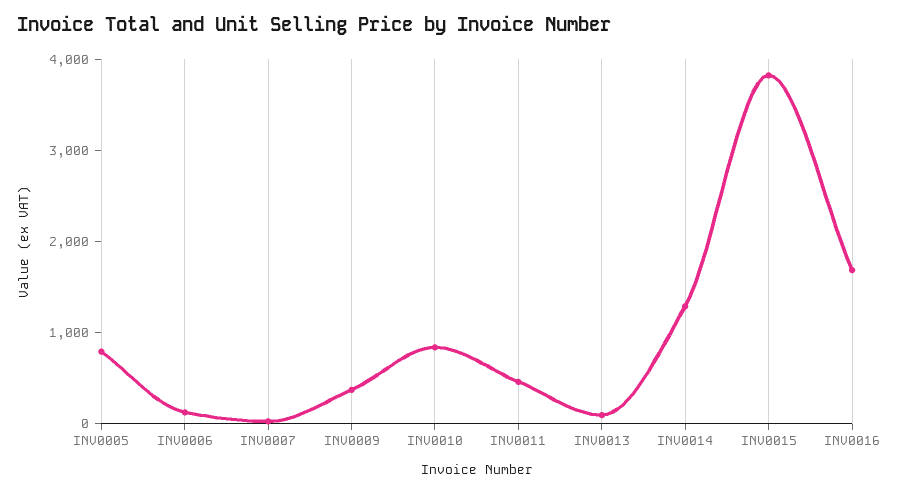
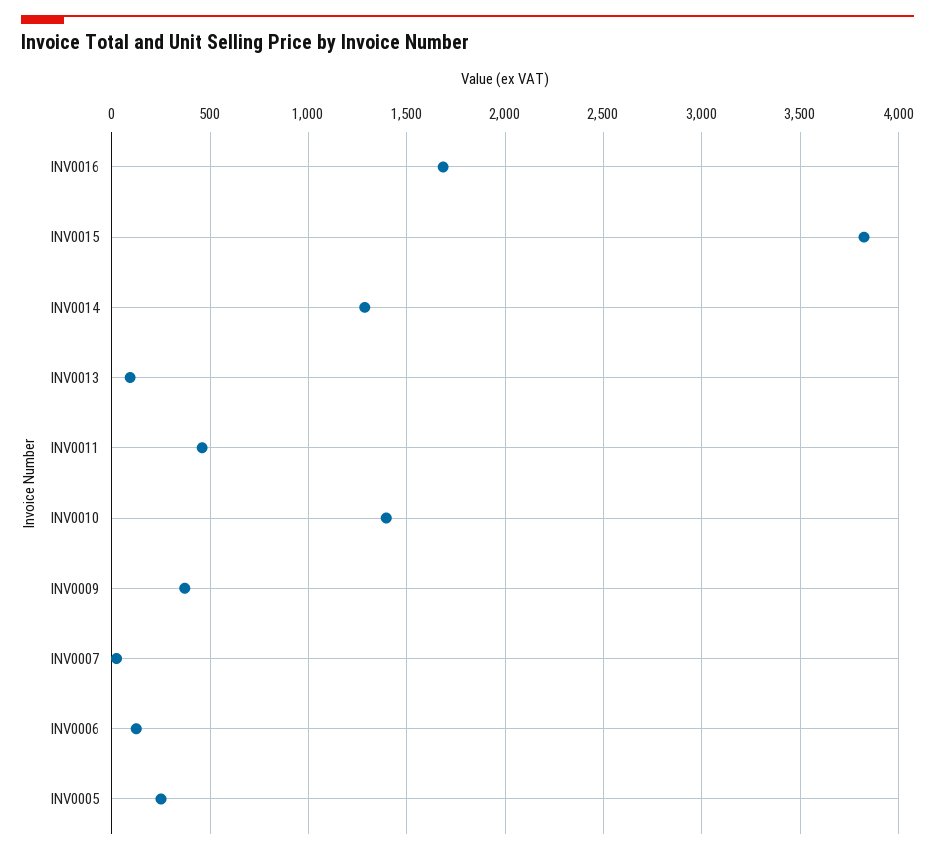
INV0005: 800 -> 250
INV0010: 800 -> 1400

